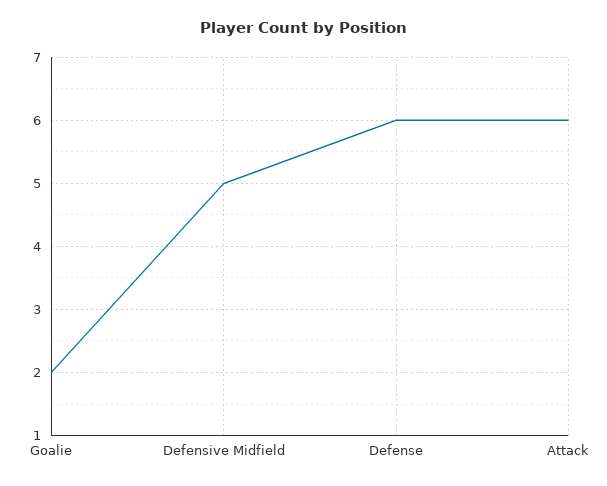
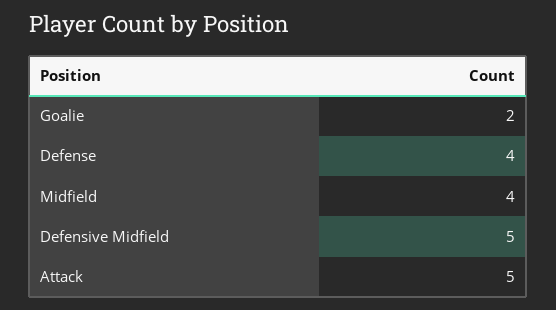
Defense: 6 -> 4
Attack: 6 -> 5
Midfield: none -> 4

